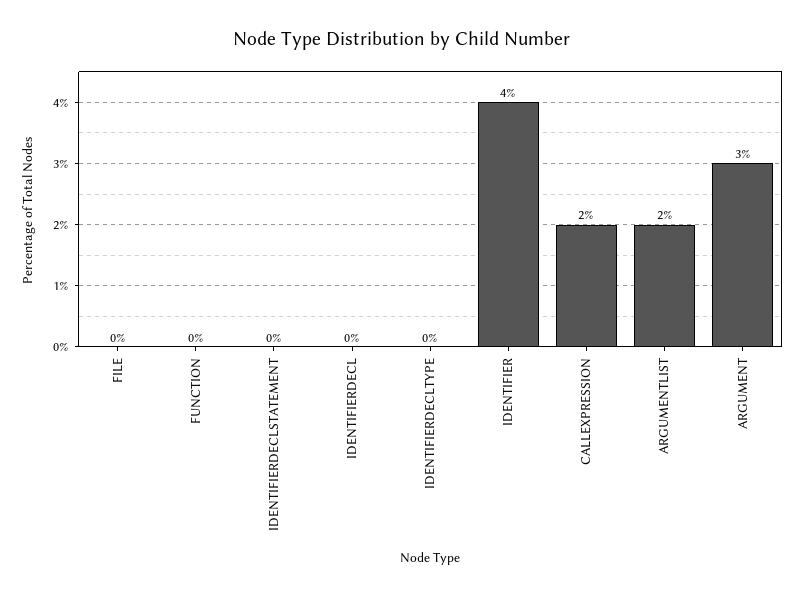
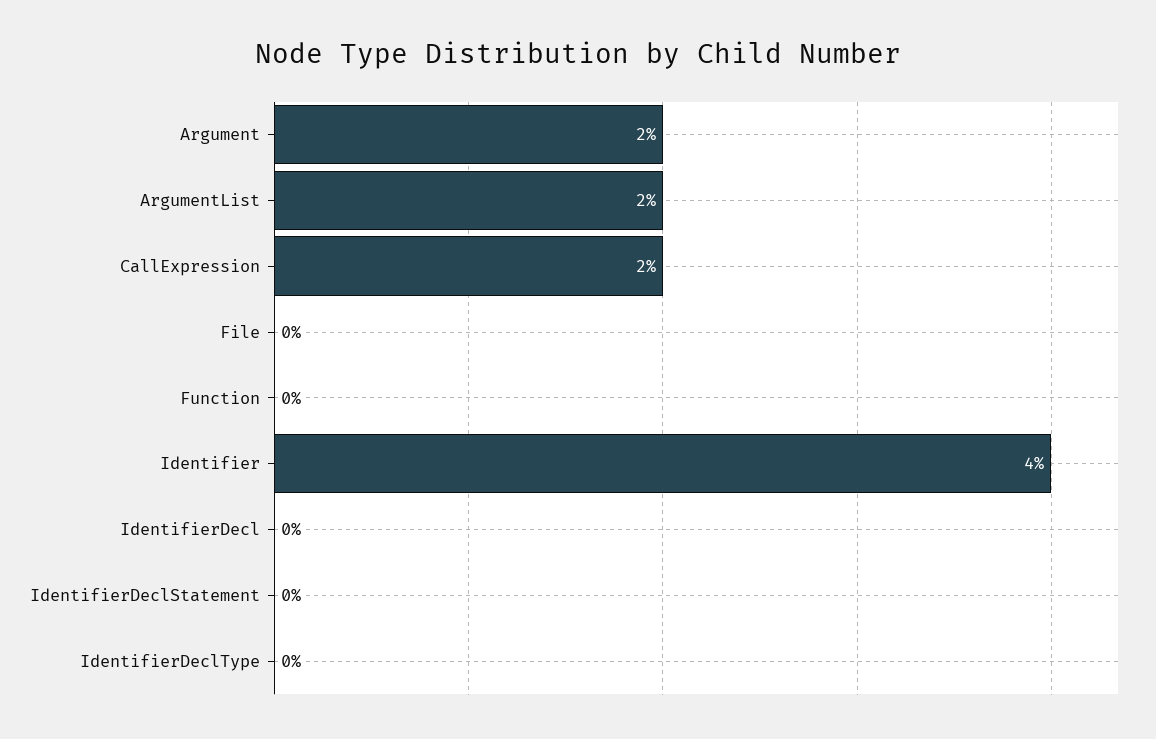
ARGUMENT: 3 -> 2

